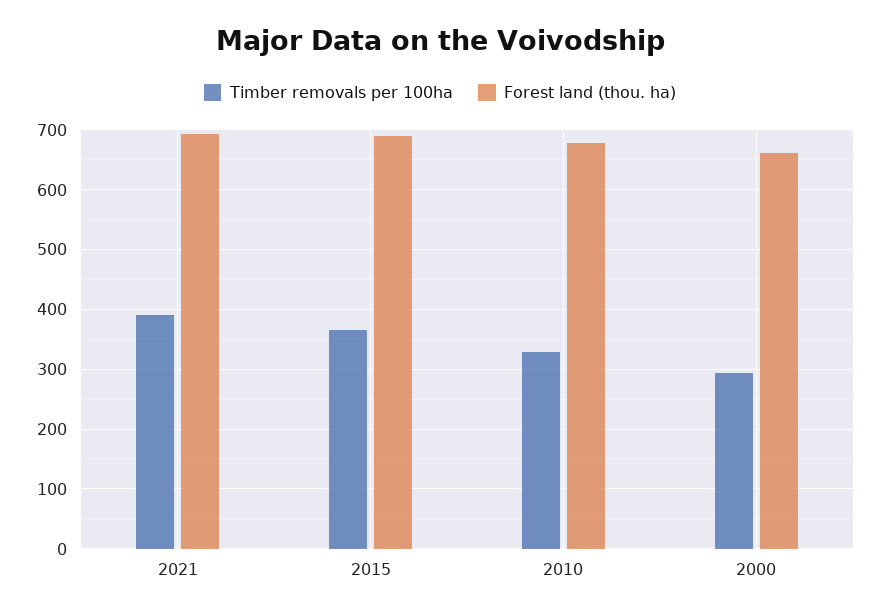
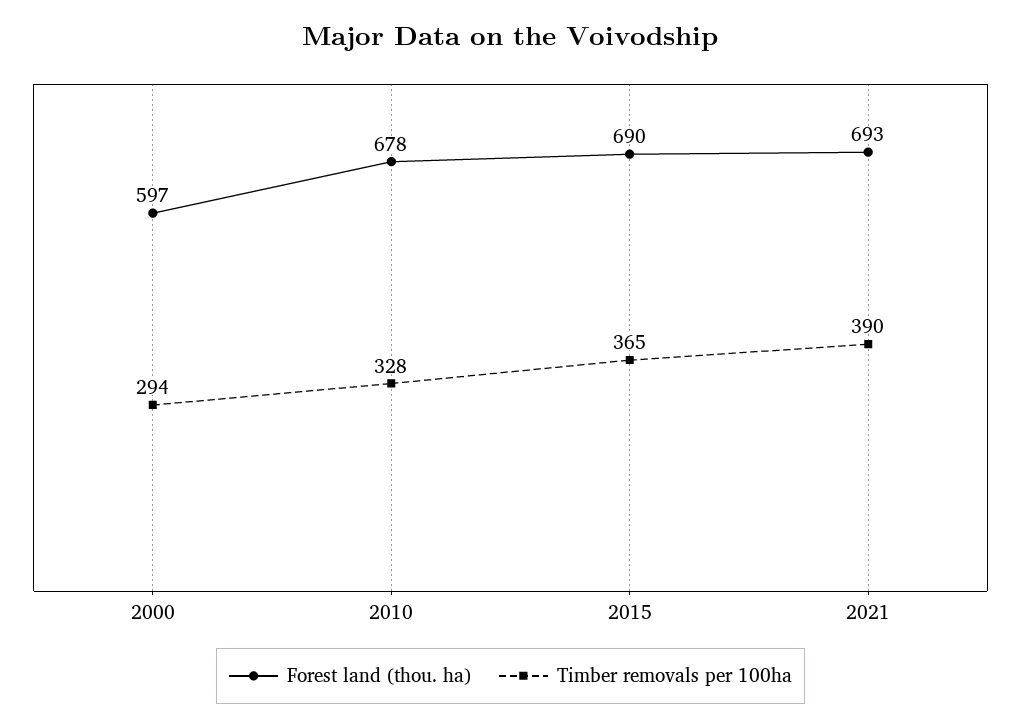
Forest land (thou. ha), 2000: 660 -> 597

